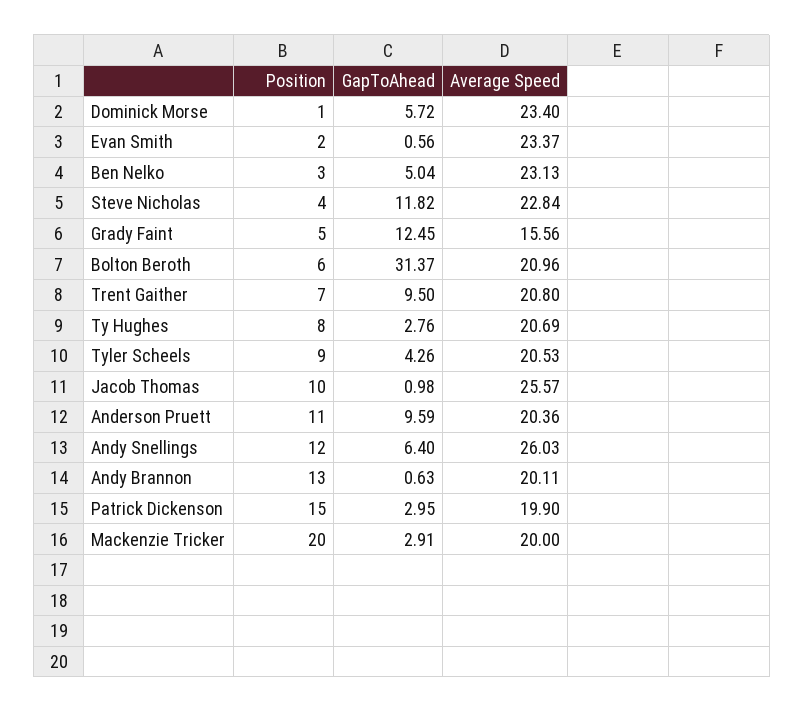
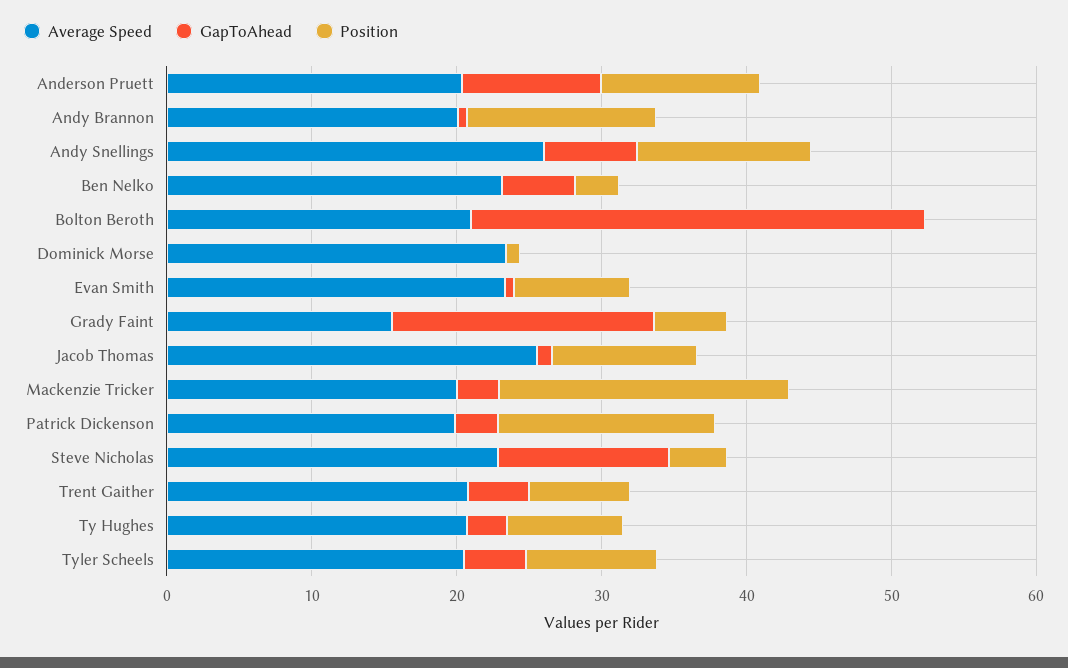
GapToAhead, Dominick Morse: 5.72 -> 0
Position, Evan Smith: 2 -> 8
GapToAhead, Grady Faint: 12.45 -> 18
Position, Bolton Beroth: 6 -> 0
GapToAhead, Trent Gaither: 9.5 -> 4

